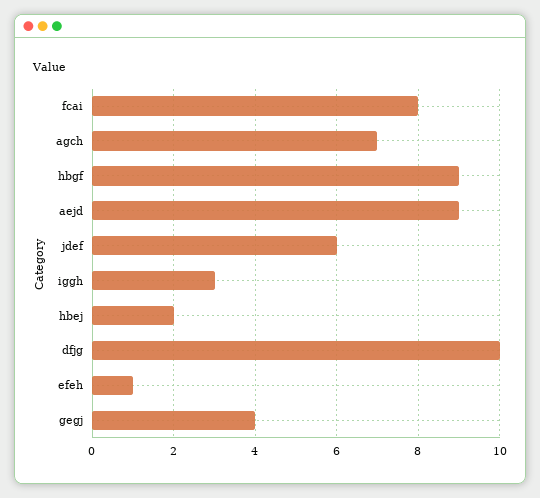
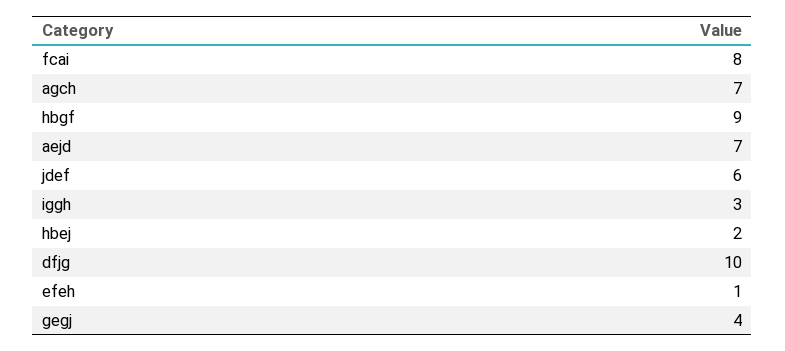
aejd: 9 -> 7

